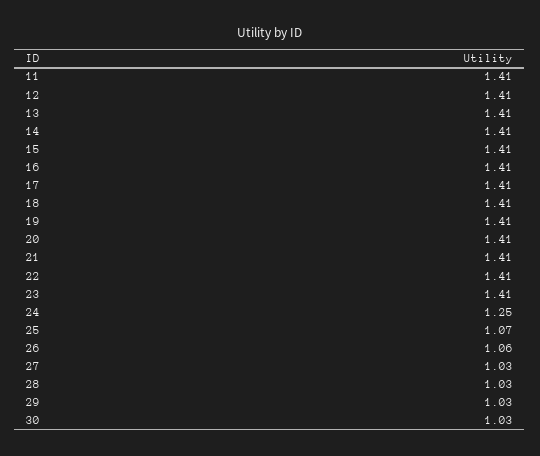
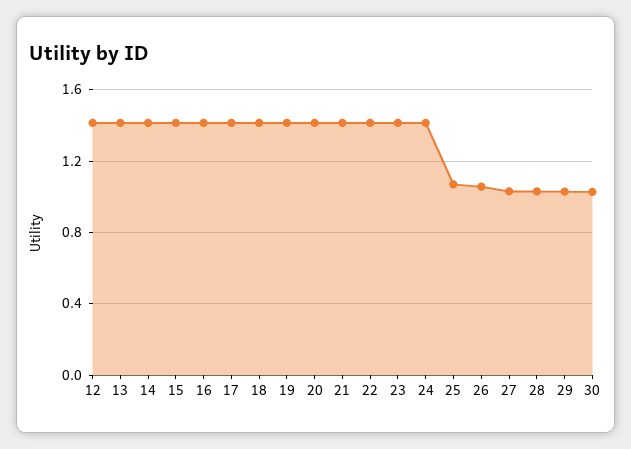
11: 1.41 -> none
24: 1.25 -> 1.4

